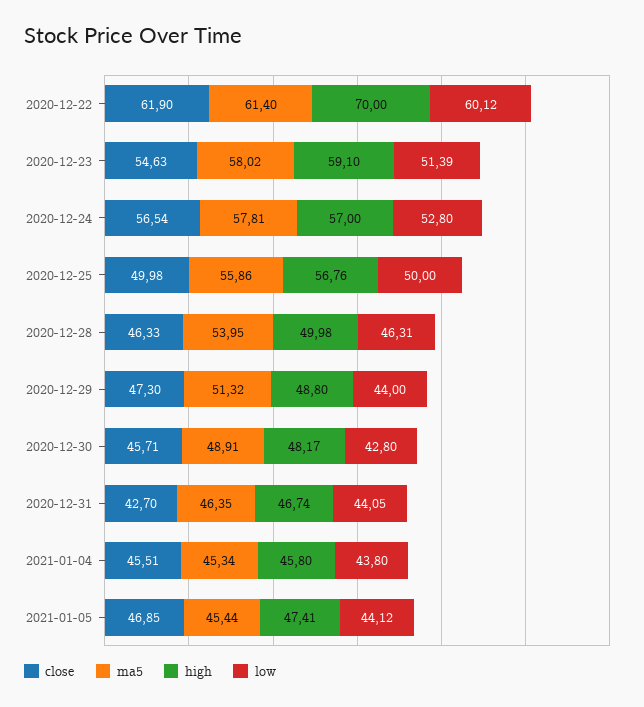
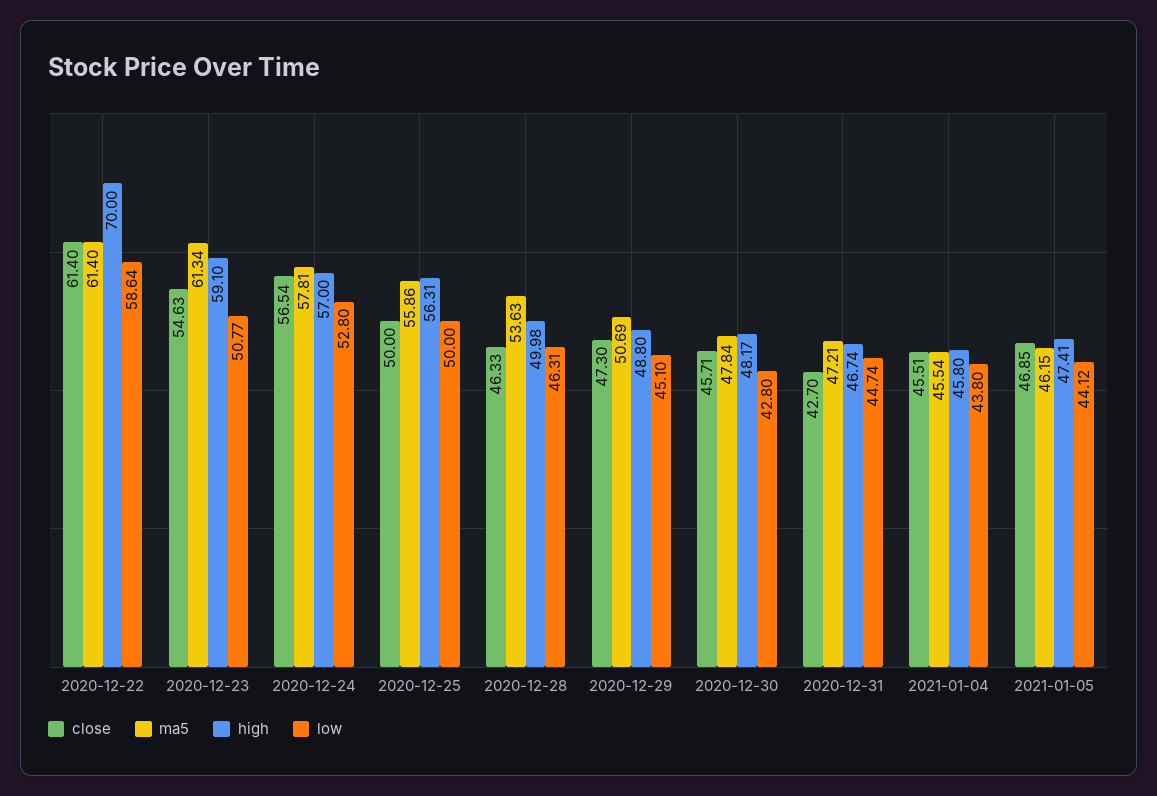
close, 2020-12-22: 61.9 -> 61.4
low, 2020-12-22: 60.12 -> 58.64
ma5, 2020-12-23: 58.02 -> 61.34
low, 2020-12-23: 51.39 -> 50.77
close, 2020-12-25: 49.98 -> 50
high, 2020-12-25: 56.76 -> 56.31
ma5, 2020-12-28: 53.95 -> 53.63
ma5, 2020-12-29: 51.32 -> 50.69
low, 2020-12-29: 44 -> 45.1
ma5, 2020-12-30: 48.91 -> 47.84
ma5, 2020-12-31: 46.35 -> 47.21
low, 2020-12-31: 44.05 -> 44.74
ma5, 2021-01-04: 45.34 -> 45.54
ma5, 2021-01-05: 45.44 -> 46.15

